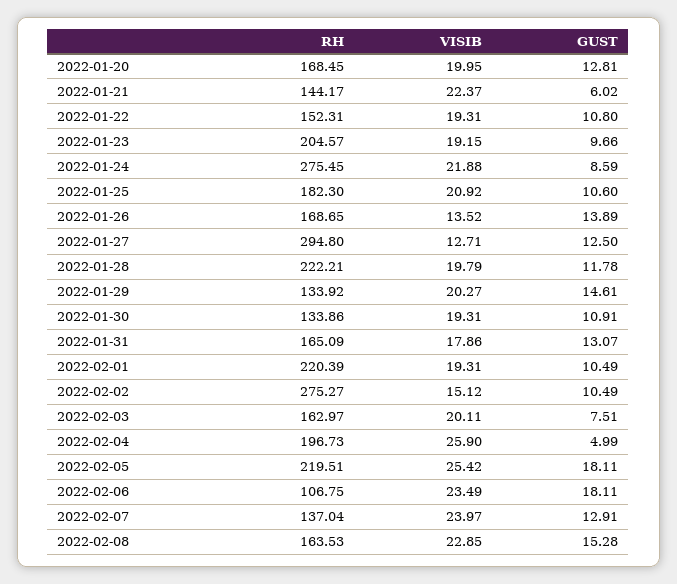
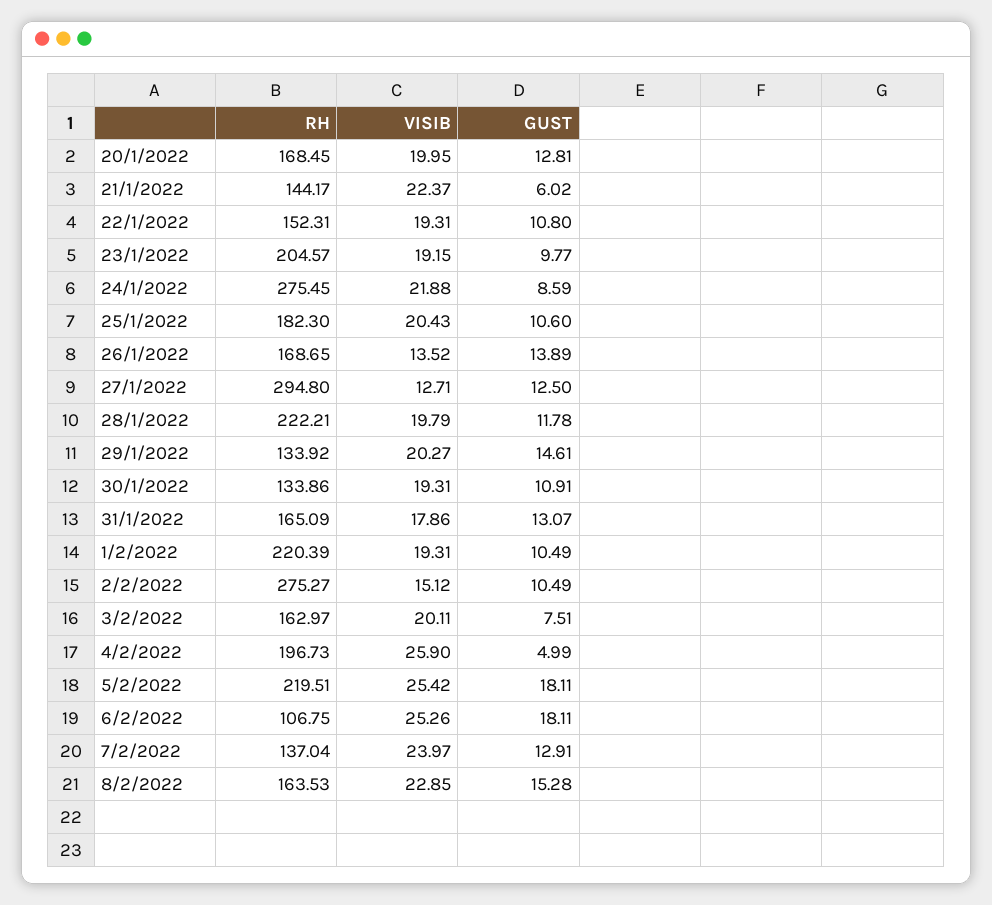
GUST, 2022-01-23: 9.66 -> 9.77
VISIB, 2022-01-25: 20.92 -> 20.43
VISIB, 2022-02-06: 23.49 -> 25.26

